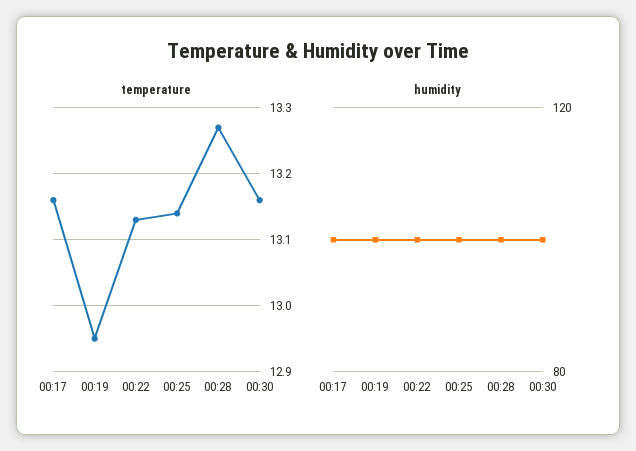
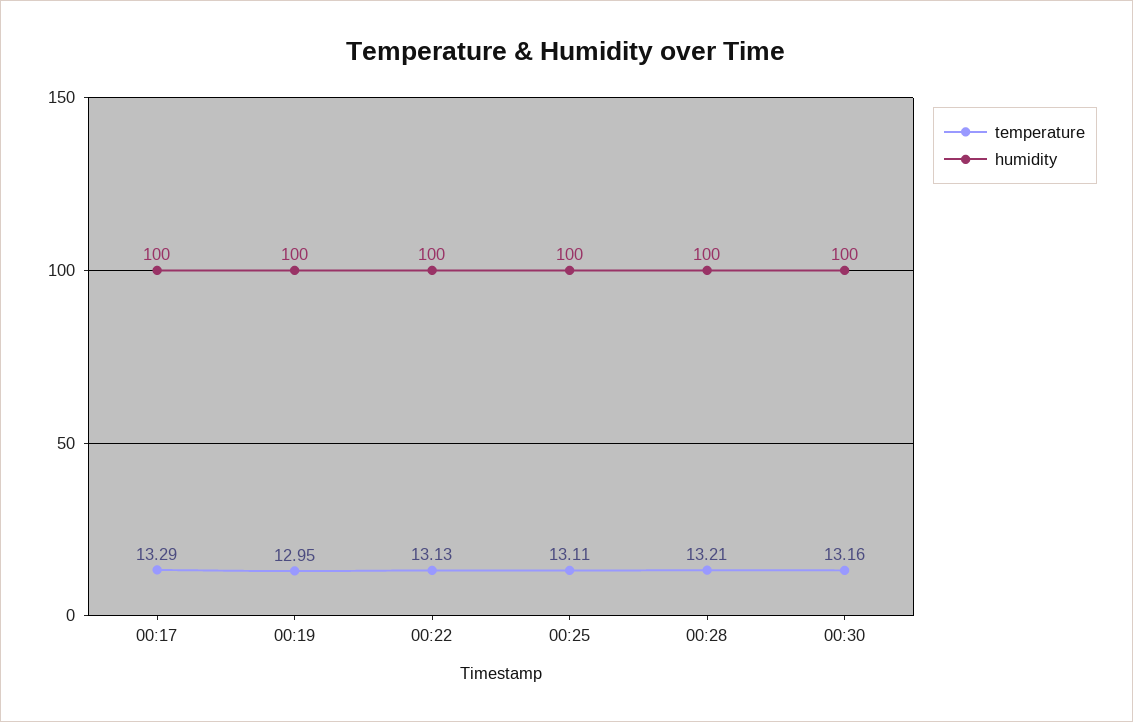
temperature, 00:17: 13.16 -> 13.29
temperature, 00:25: 13.14 -> 13.11
temperature, 00:28: 13.27 -> 13.21

